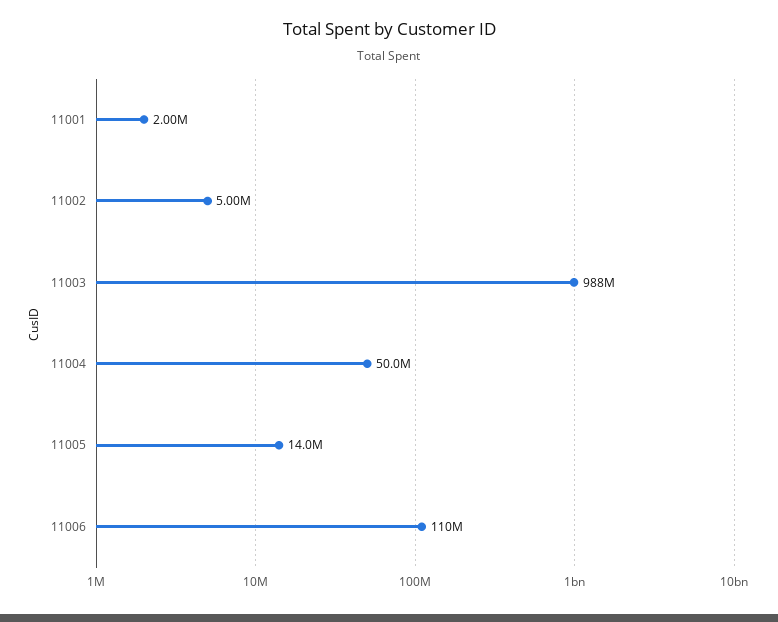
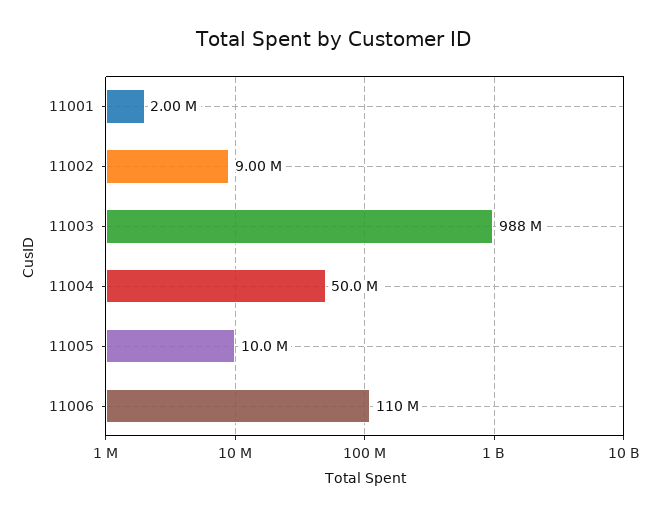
11002: 5000000 -> 9000000
11005: 14000000 -> 10000000

